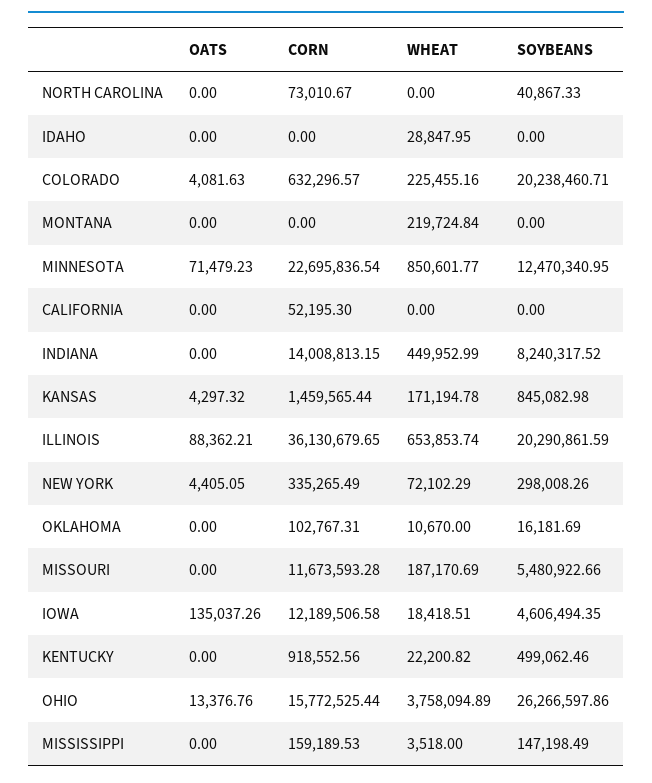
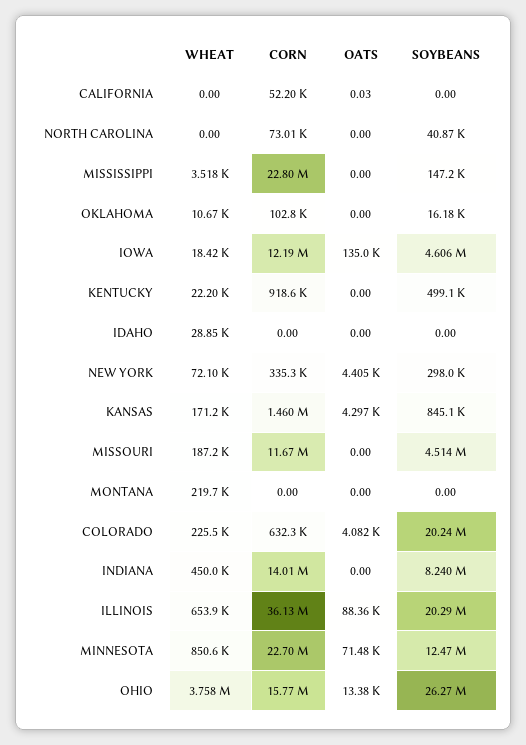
OATS, CALIFORNIA: 0 -> 0.03
SOYBEANS, MISSOURI: 5480922.66 -> 4514000
CORN, MISSISSIPPI: 159189.53 -> 22800000

